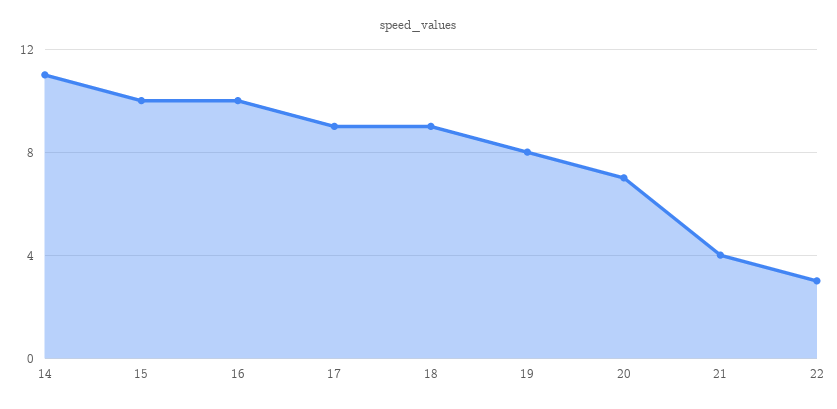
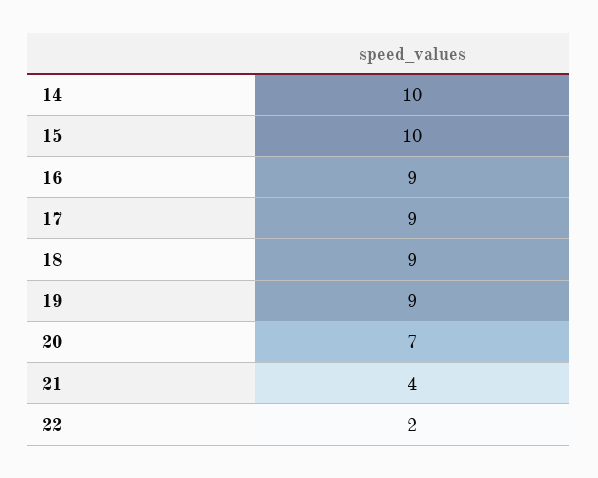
14: 11 -> 10
16: 10 -> 9
19: 8 -> 9
22: 3 -> 2

